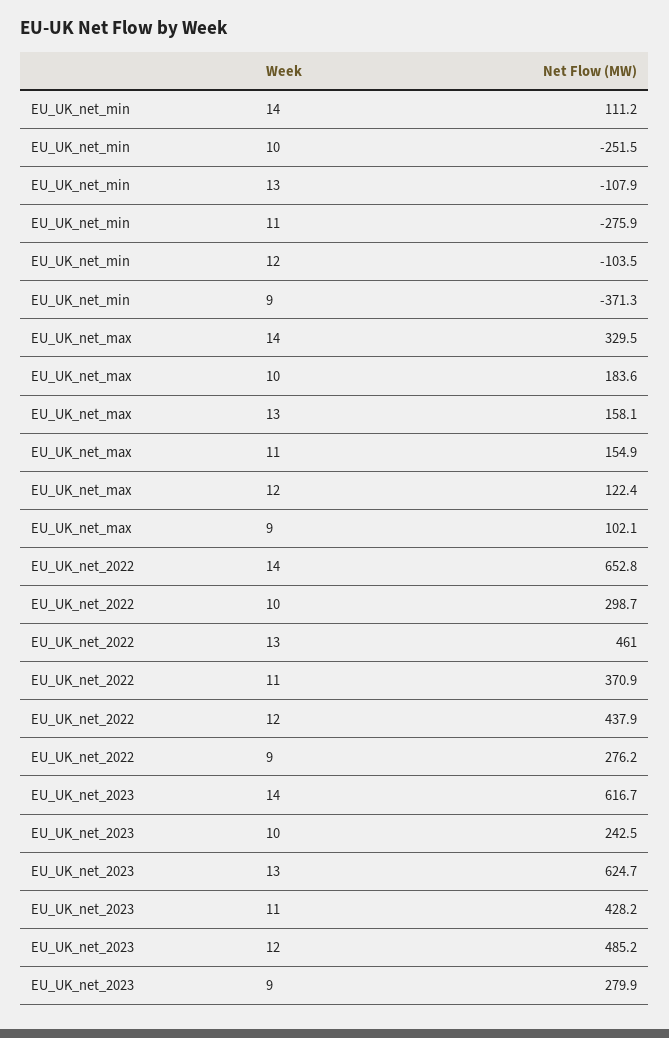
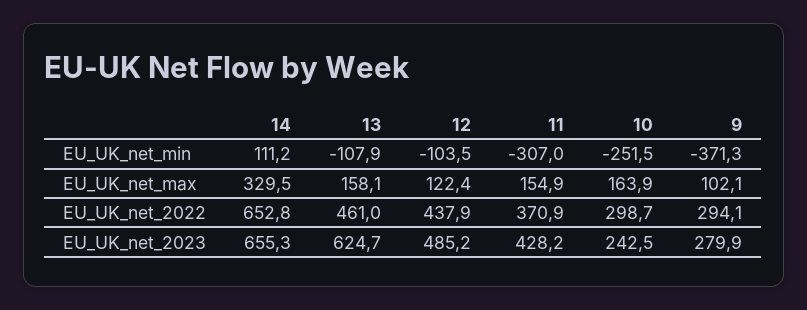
EU_UK_net_min, 11: -275.9 -> -307
EU_UK_net_max, 10: 183.6 -> 163.9
EU_UK_net_2022, 9: 276.2 -> 294.1
EU_UK_net_2023, 14: 616.7 -> 655.3

